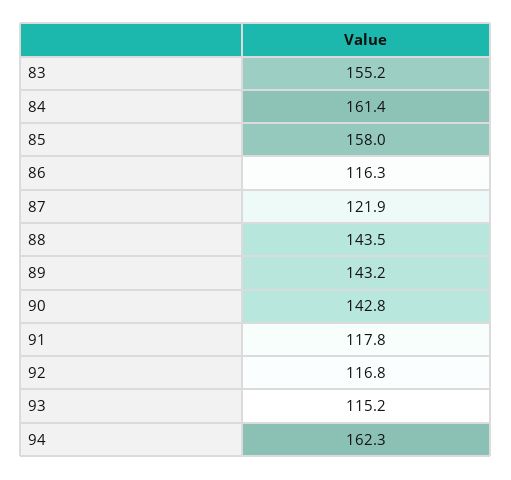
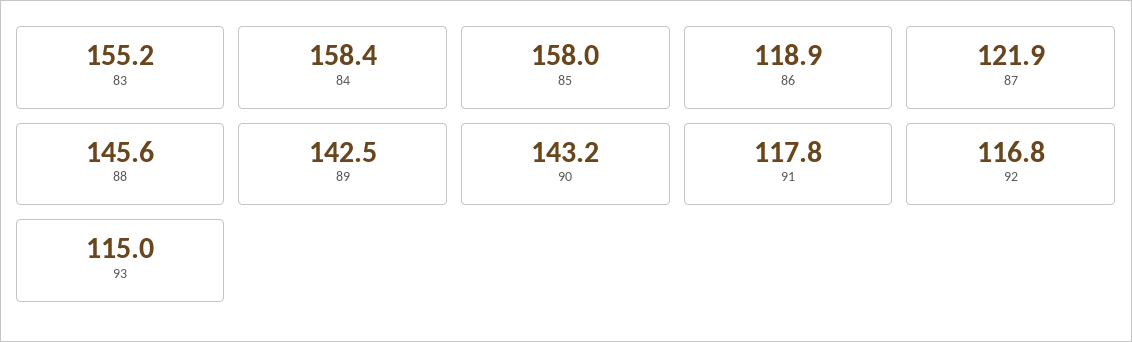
84: 161.4 -> 158.4
86: 116.3 -> 118.9
88: 143.5 -> 145.6
89: 143.2 -> 142.5
90: 142.8 -> 143.2
93: 115.2 -> 115
94: 162.3 -> none

